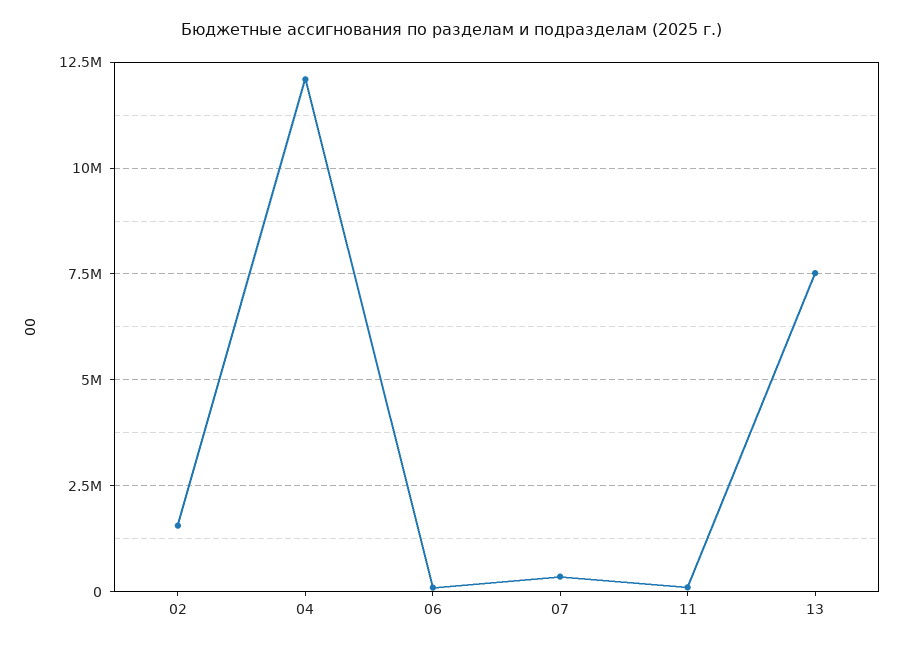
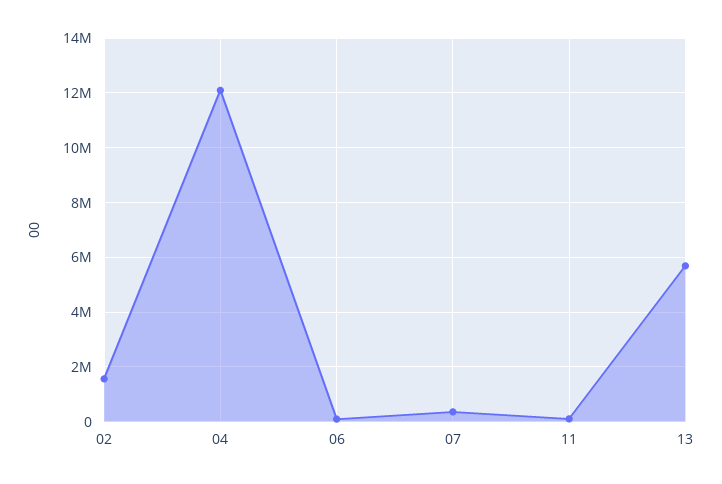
13: 7500000 -> 5750000

